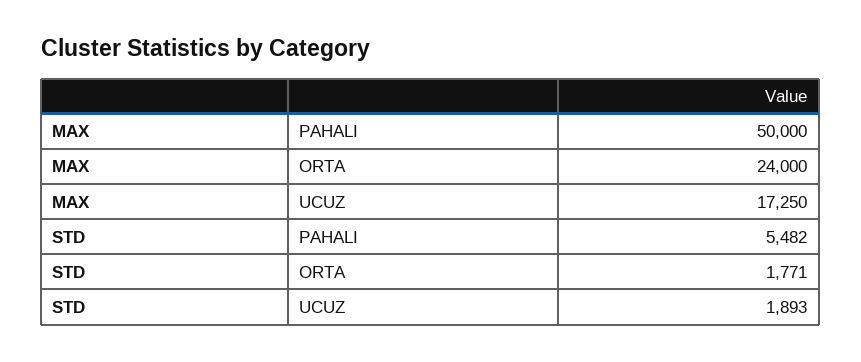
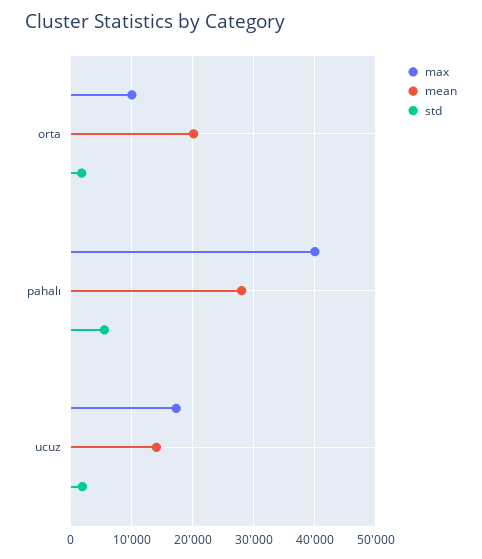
MAX, PAHALI: 50000 -> 40000
MAX, ORTA: 24000 -> 10000
mean, ORTA: none -> 20000
mean, PAHALI: none -> 28000
mean, UCUZ: none -> 14000

